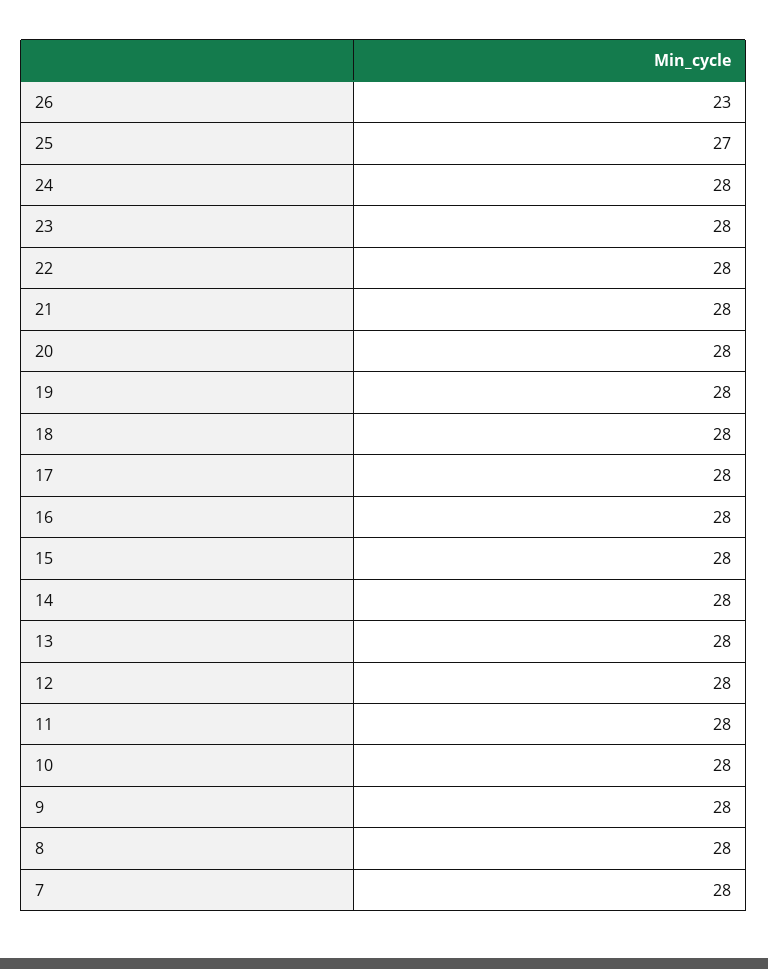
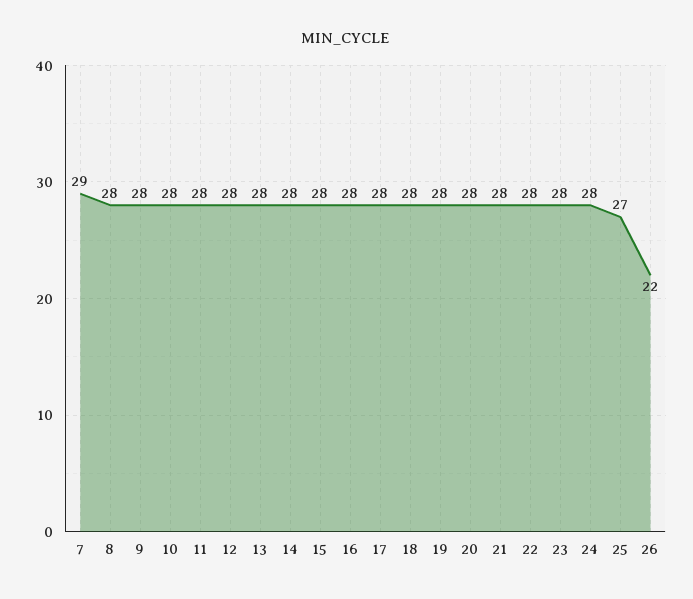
26: 23 -> 22
7: 28 -> 29

